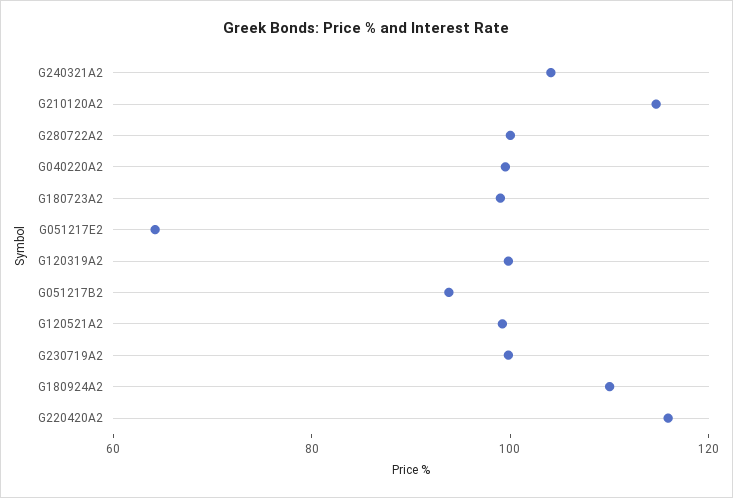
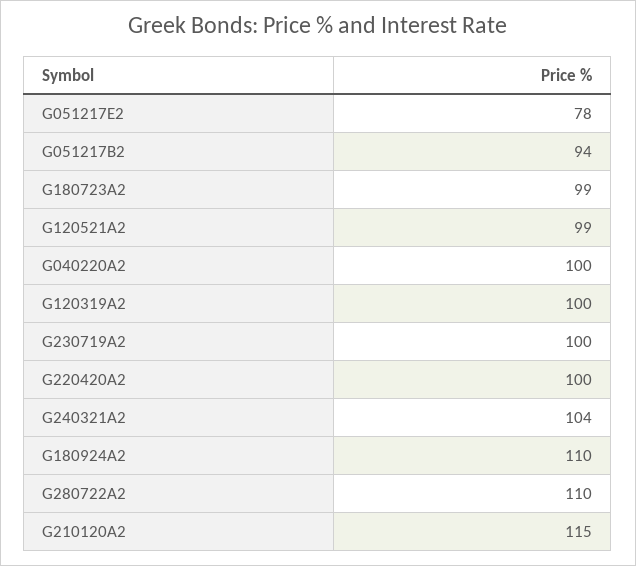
G280722A2: 100 -> 110
G051217E2: 65 -> 78
G220420A2: 115 -> 100

